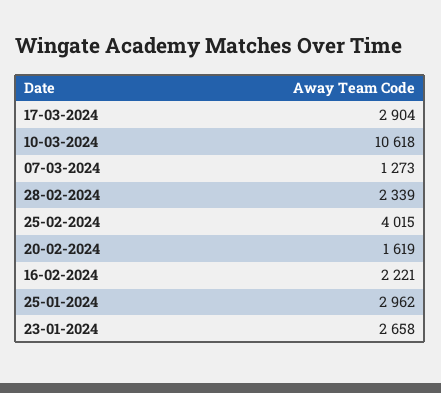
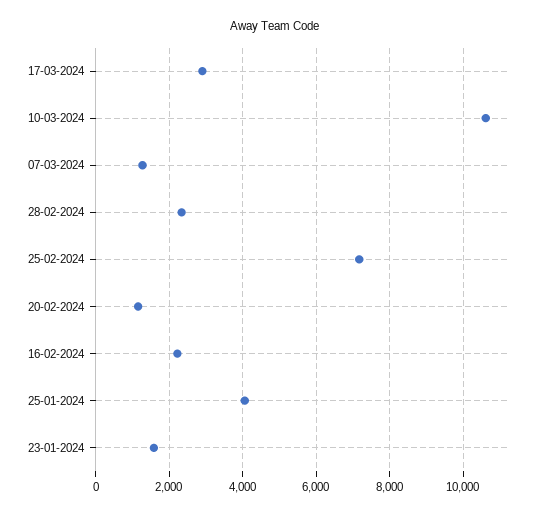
25-02-2024: 4015 -> 7200
20-02-2024: 1619 -> 1200
25-01-2024: 2962 -> 4000
23-01-2024: 2658 -> 1600

